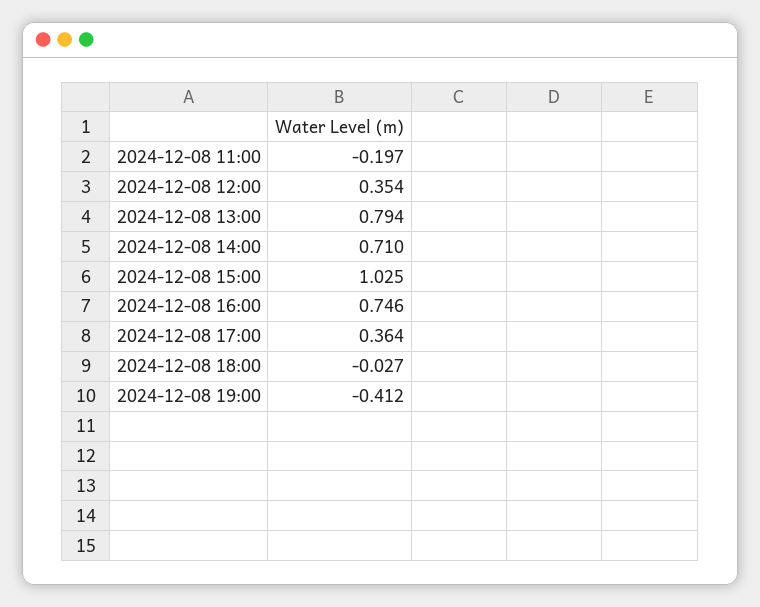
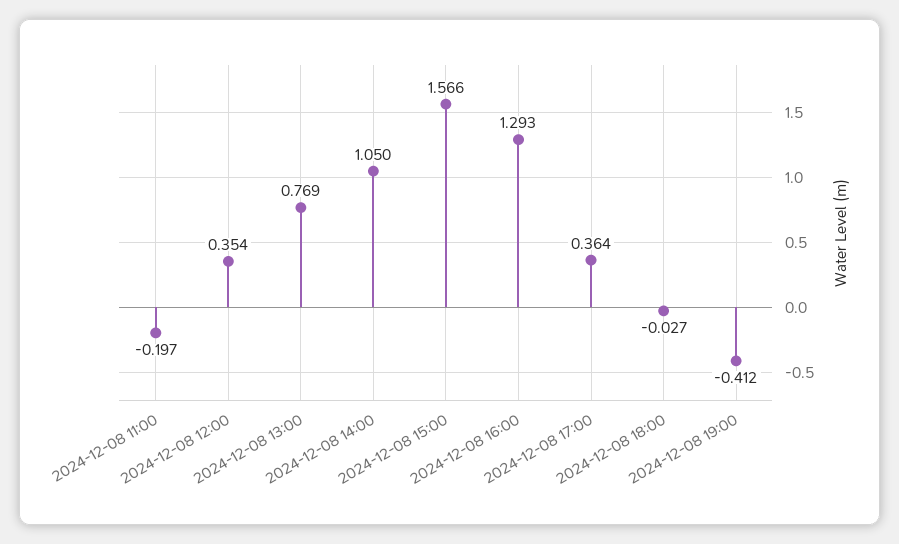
2024-12-08 13:00: 0.794 -> 0.769
2024-12-08 14:00: 0.71 -> 1.05
2024-12-08 15:00: 1.025 -> 1.566
2024-12-08 16:00: 0.746 -> 1.293

